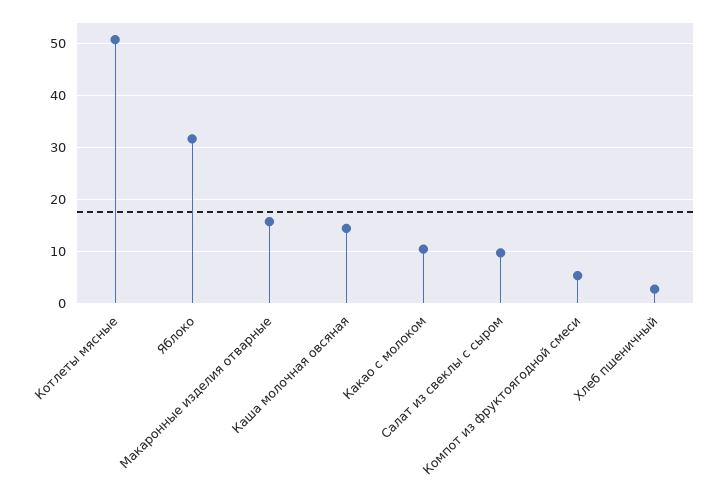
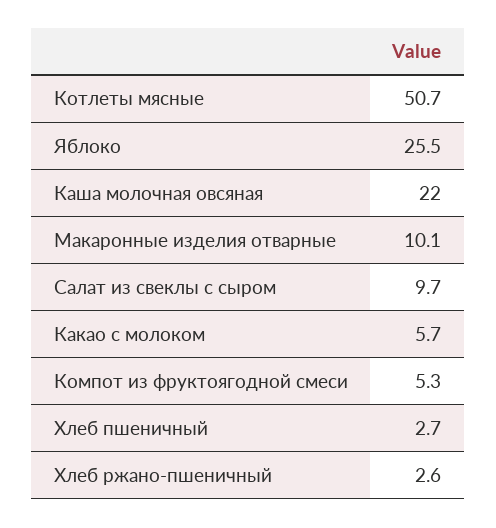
Яблоко: 32 -> 25.5
Макаронные изделия отварные: 16 -> 10.1
Каша молочная овсяная: 14 -> 22
Какао с молоком: 10 -> 5.7
Хлеб ржано-пшеничный: none -> 2.6

